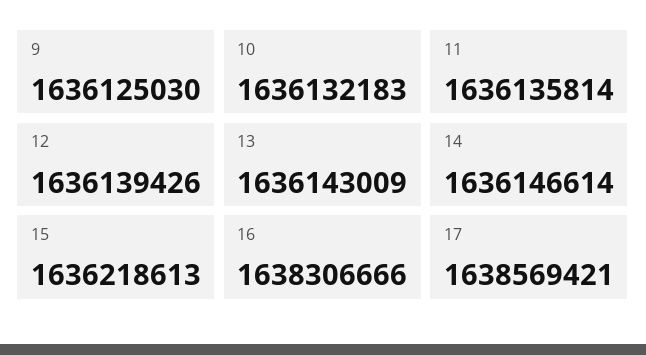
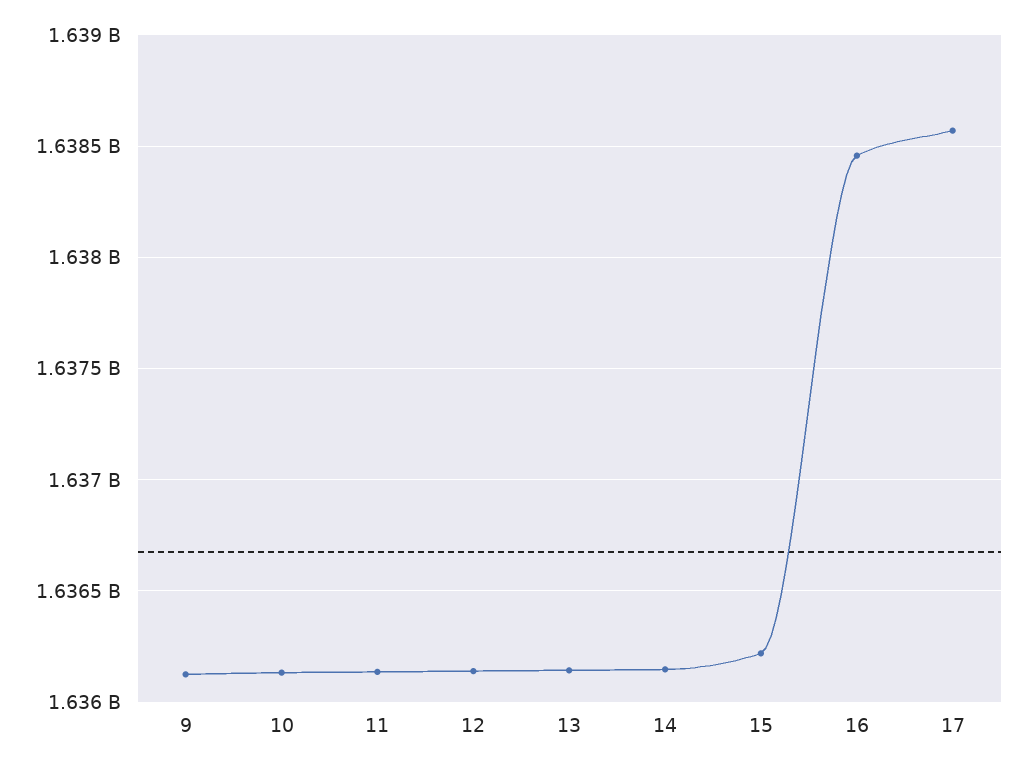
16: 1638306666 -> 1638450000

